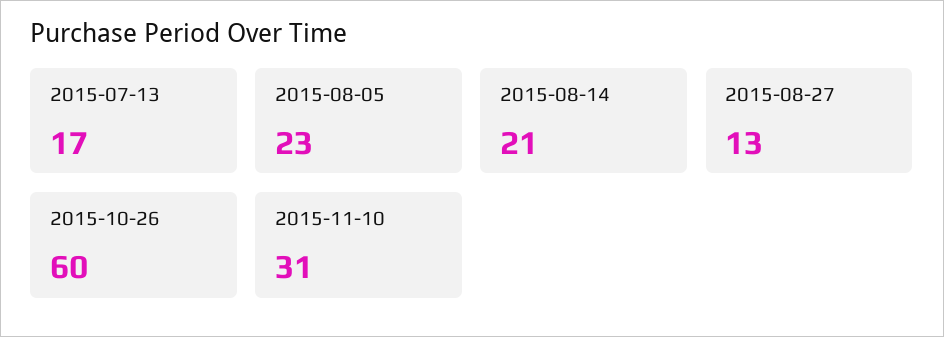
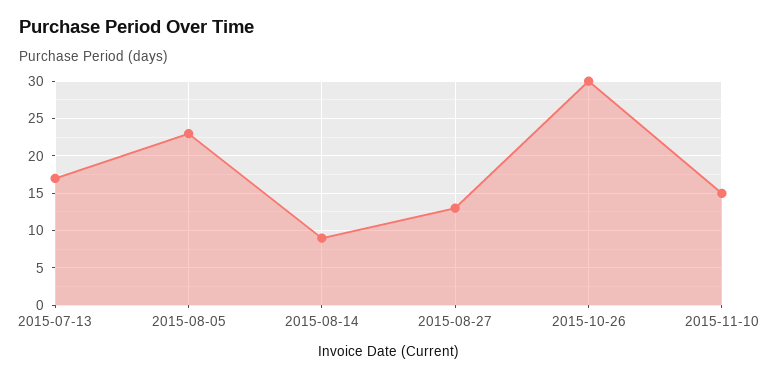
2015-08-14: 21 -> 9
2015-10-26: 60 -> 30
2015-11-10: 31 -> 15

